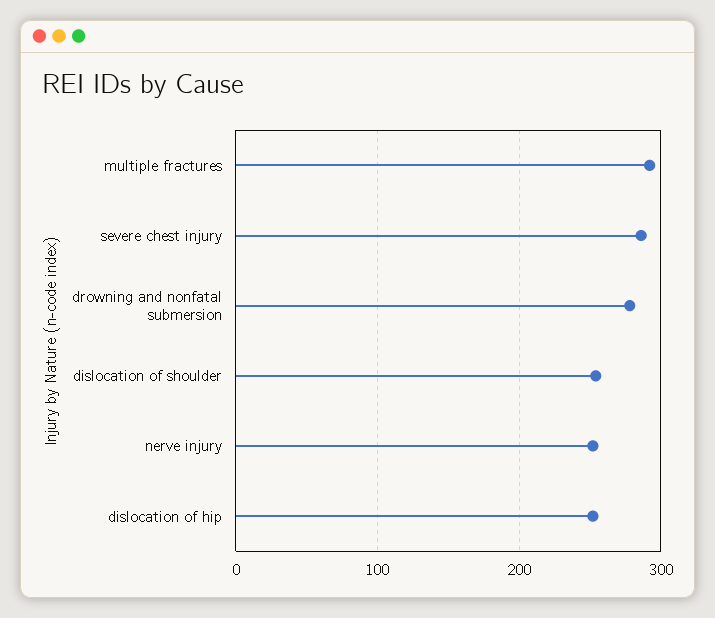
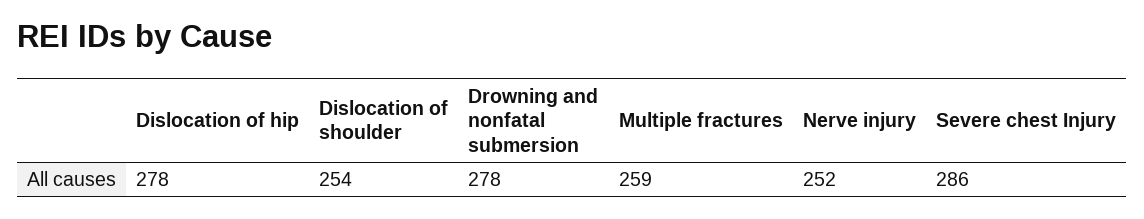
multiple fractures: 290 -> 259
dislocation of hip: 250 -> 278

